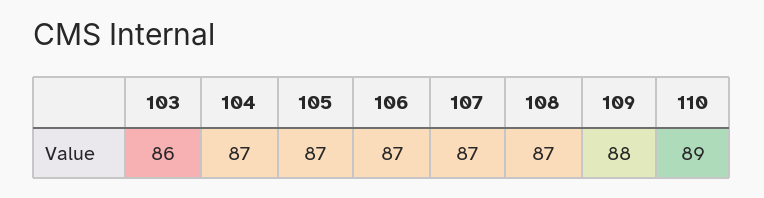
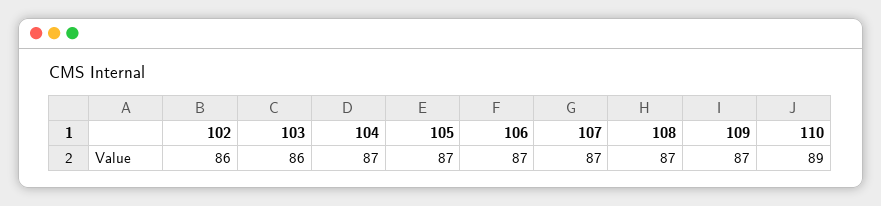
109: 88 -> 87
102: none -> 86

